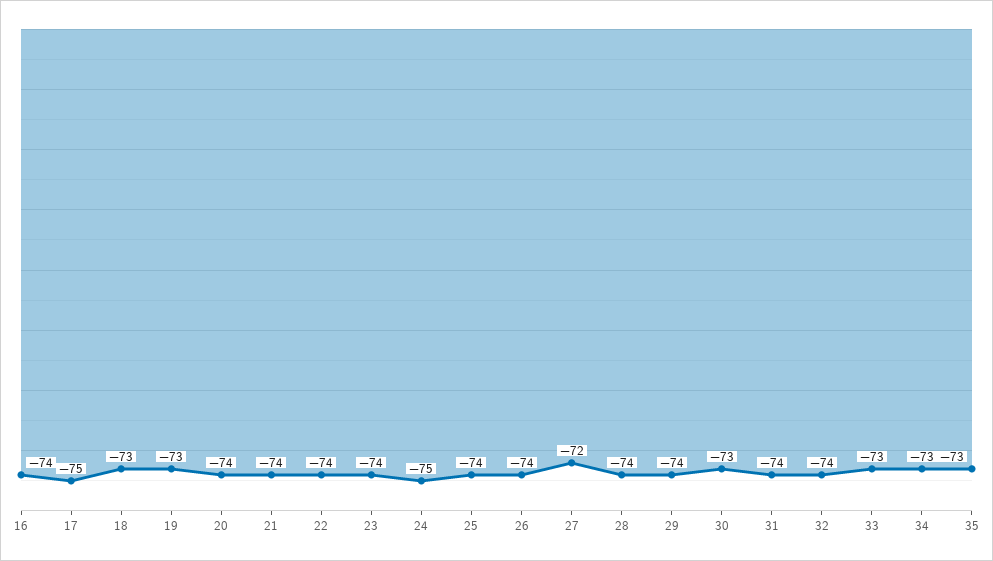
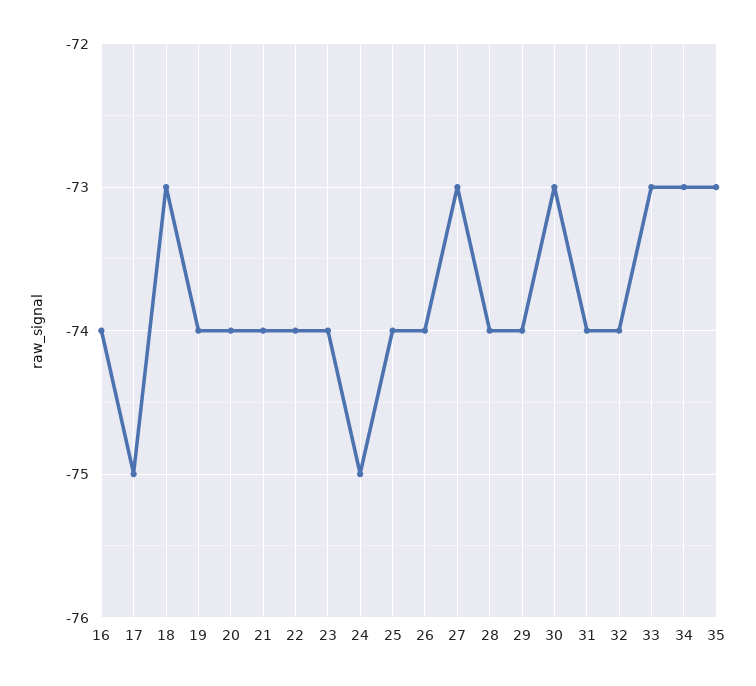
19: -73 -> -74
27: -72 -> -73

